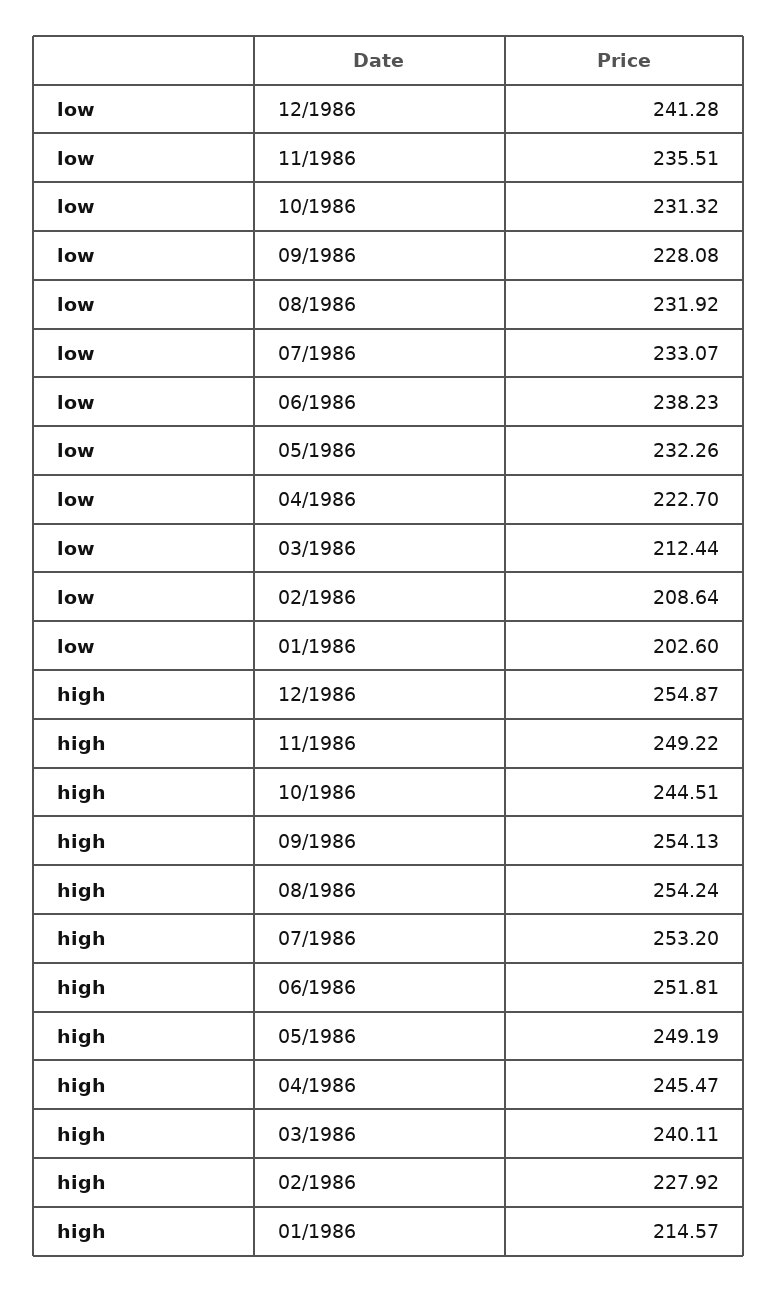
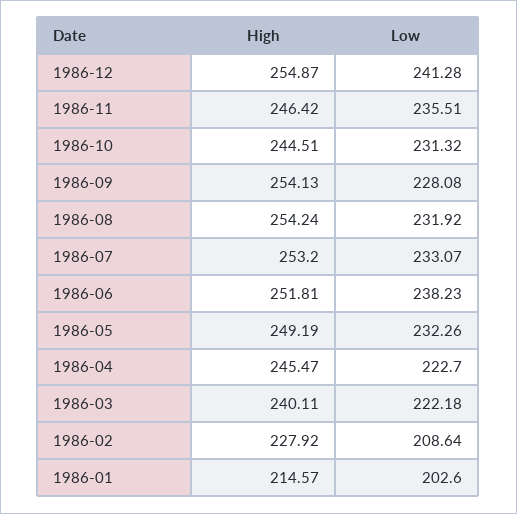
low, 03/1986: 212.44 -> 222.18
high, 11/1986: 249.22 -> 246.42

